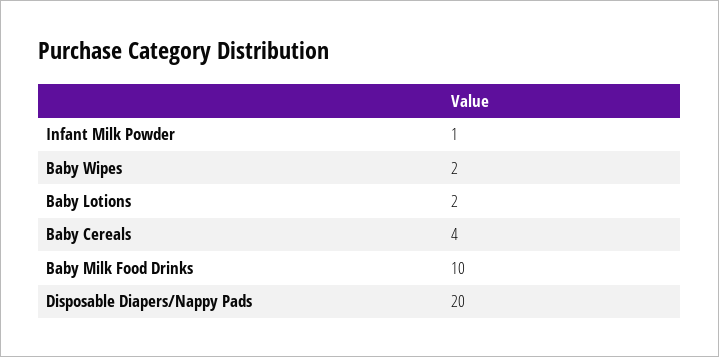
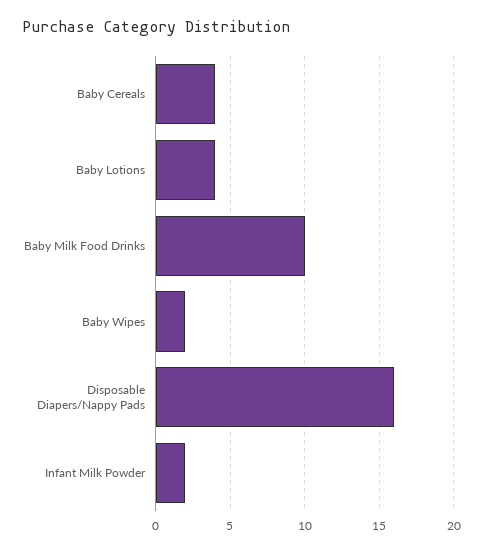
Infant Milk Powder: 1 -> 2
Baby Lotions: 2 -> 4
Disposable Diapers/Nappy Pads: 20 -> 16

